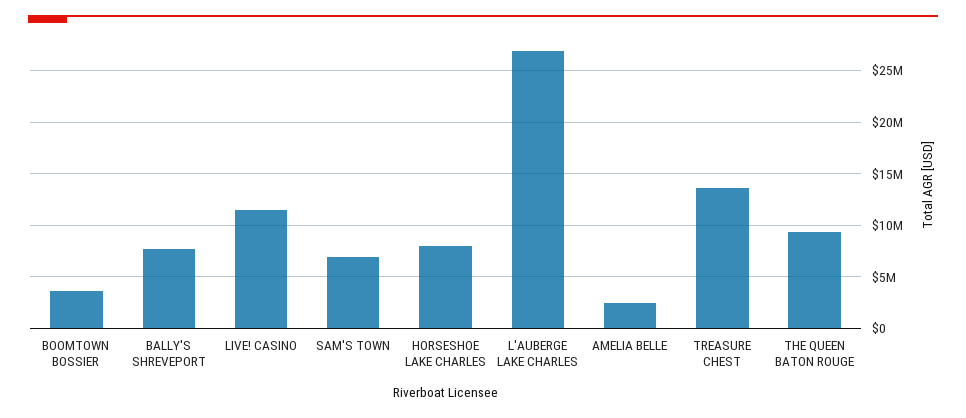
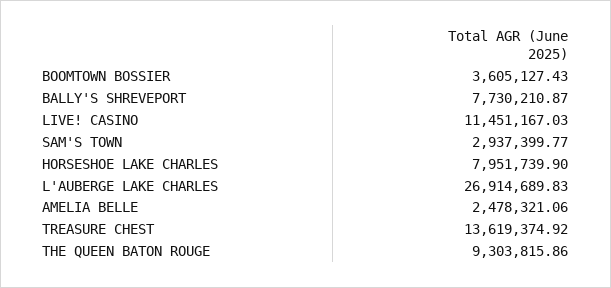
SAM'S TOWN: 7000000 -> 2937399.77

